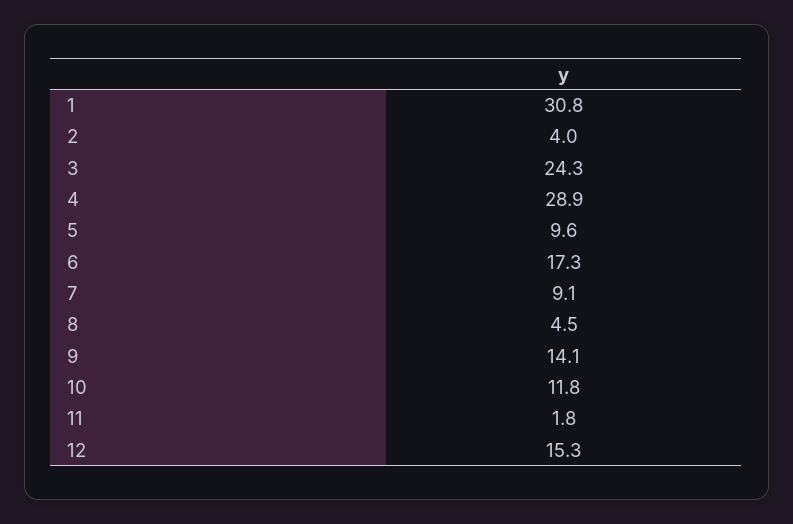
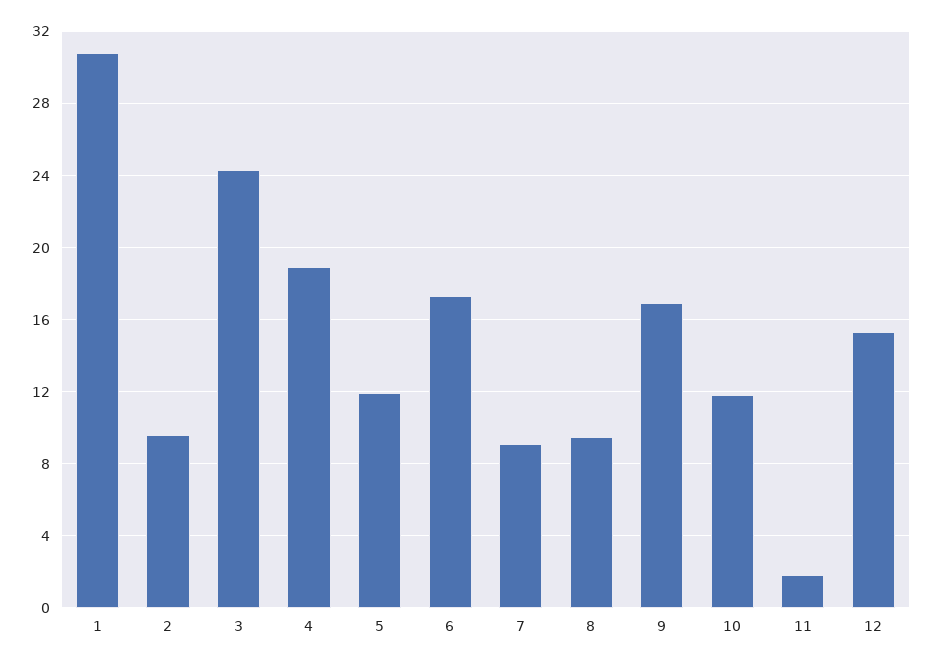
2: 4 -> 9.5
4: 28.9 -> 19
5: 9.6 -> 12
8: 4.5 -> 9.5
9: 14.1 -> 17

